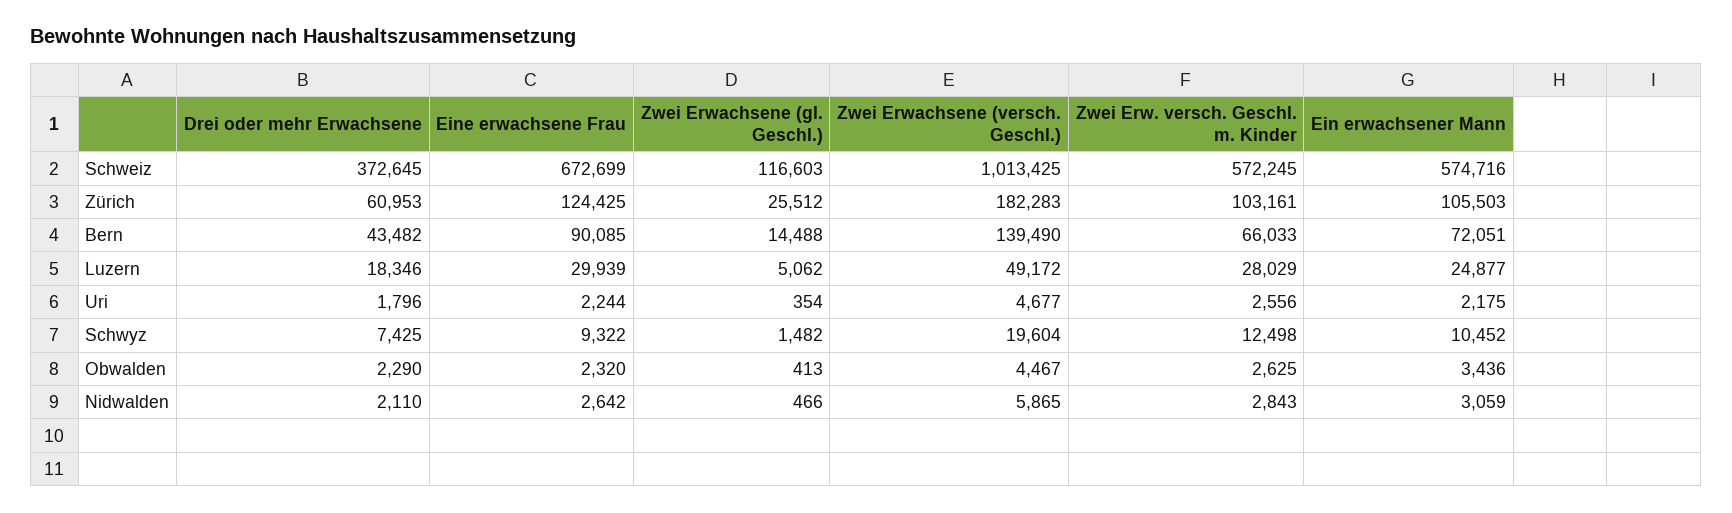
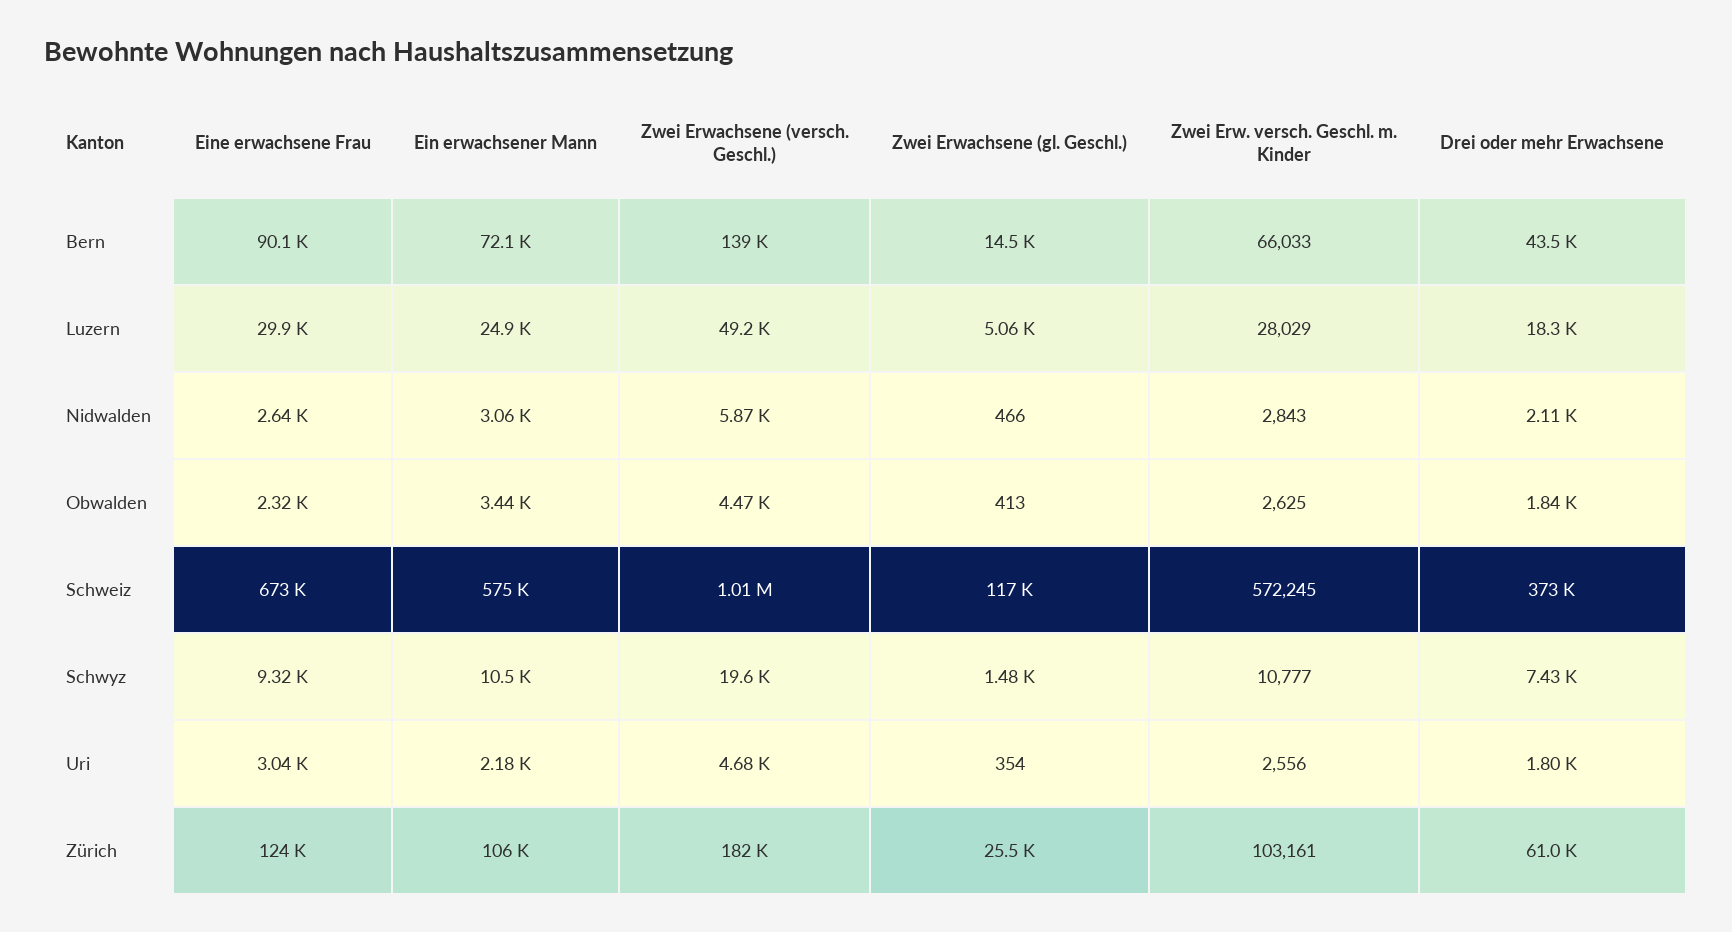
Eine erwachsene Frau, Uri: 2244 -> 3040
Zwei Erw. versch. Geschl. m. Kinder, Schwyz: 12498 -> 10777
Drei oder mehr Erwachsene, Obwalden: 2290 -> 1840

